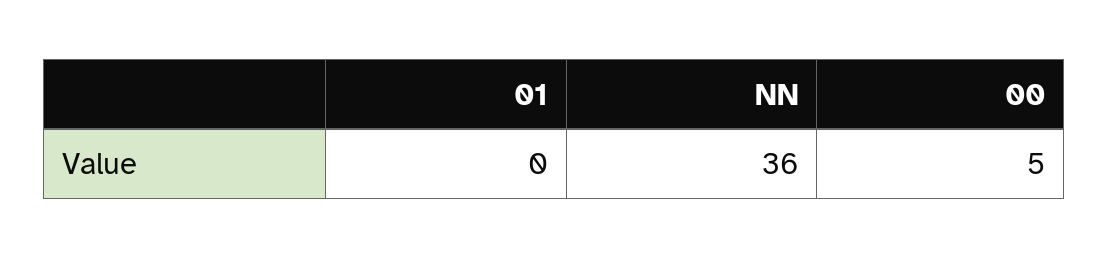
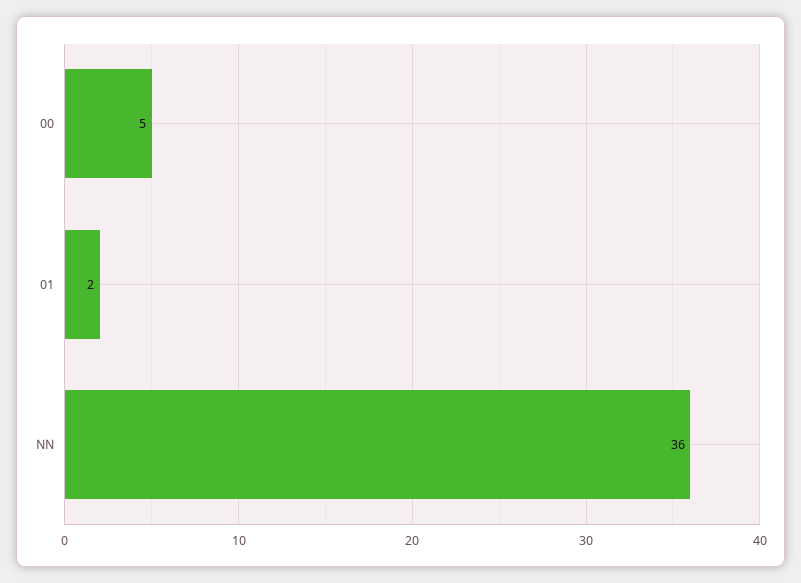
01: 0 -> 2

